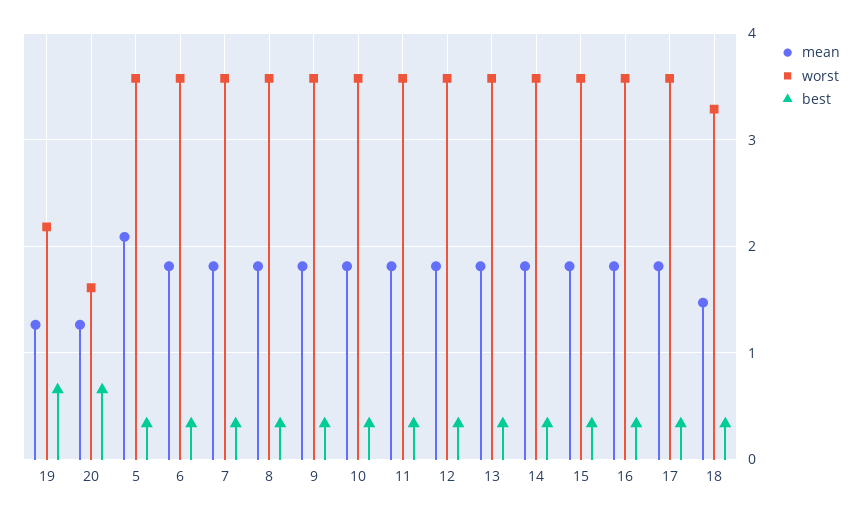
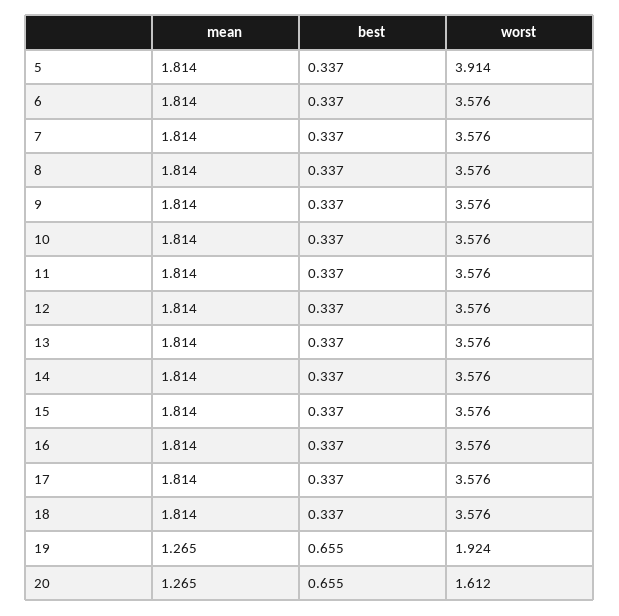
worst, 19: 2.2 -> 1.924
mean, 5: 2.1 -> 1.814
worst, 5: 3.6 -> 3.914
mean, 18: 1.5 -> 1.814
worst, 18: 3.3 -> 3.576

